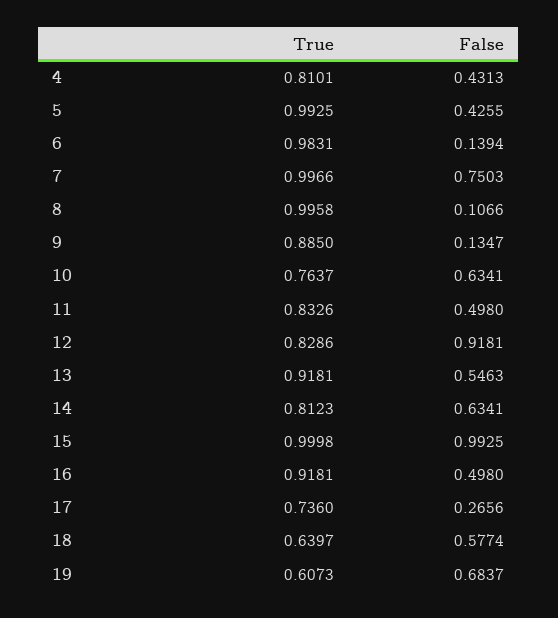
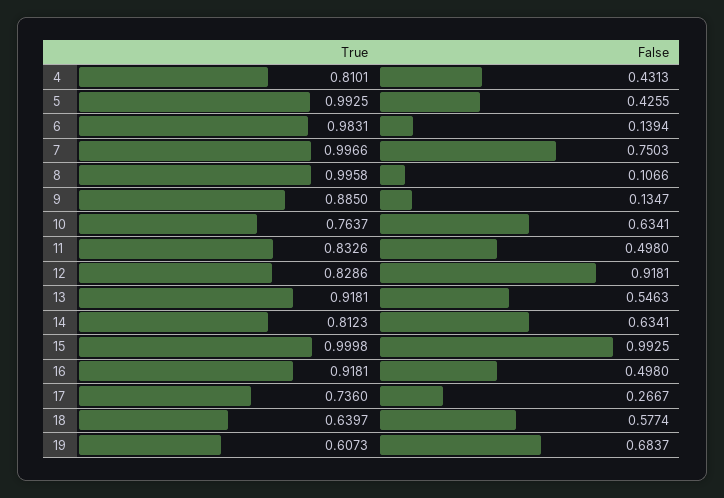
False, 17: 0.2656 -> 0.2667

